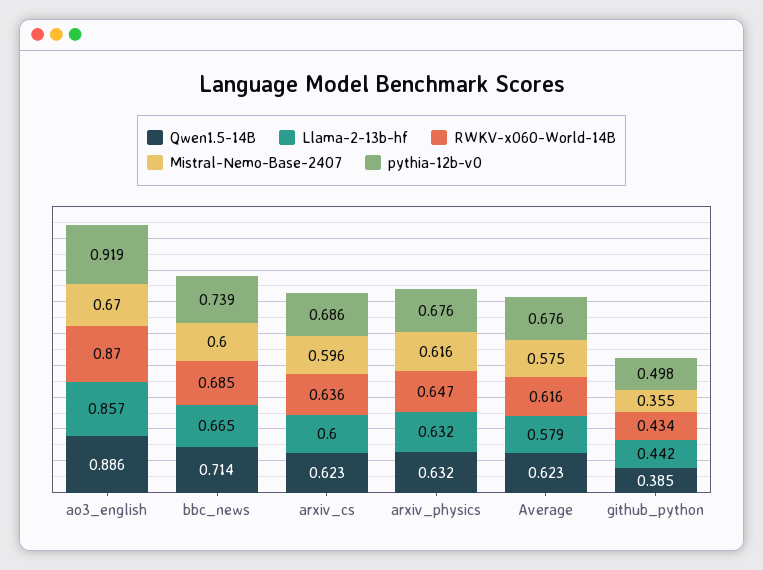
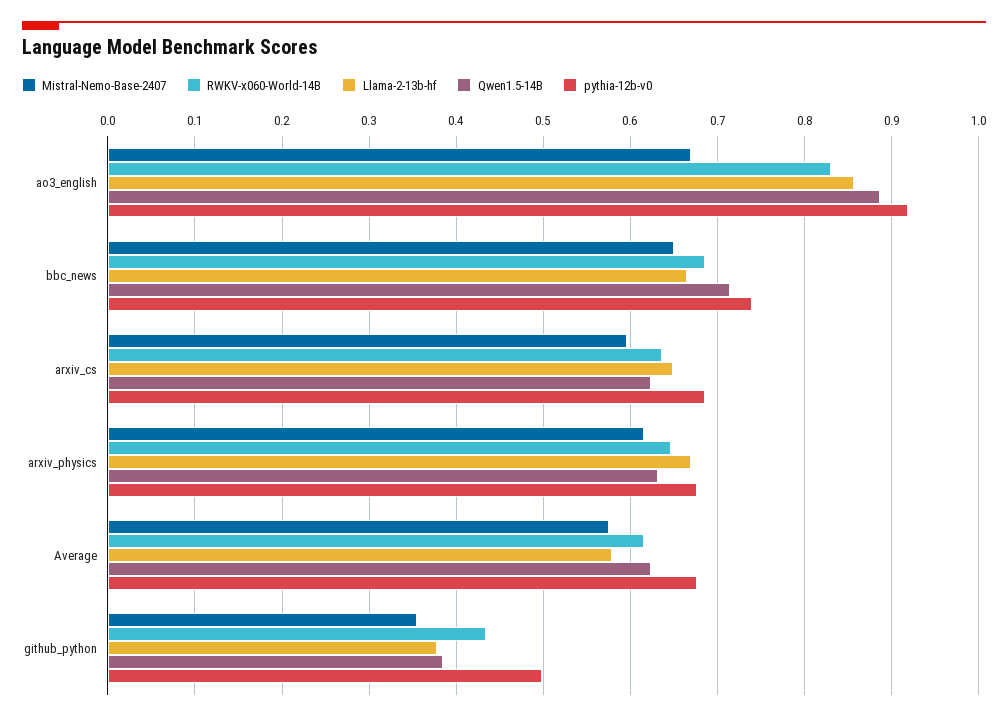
RWKV-x060-World-14B, ao3_english: 0.87 -> 0.83
Mistral-Nemo-Base-2407, bbc_news: 0.6 -> 0.65
Llama-2-13b-hf, arxiv_cs: 0.6 -> 0.65
Llama-2-13b-hf, arxiv_physics: 0.632 -> 0.67
Llama-2-13b-hf, github_python: 0.442 -> 0.38

